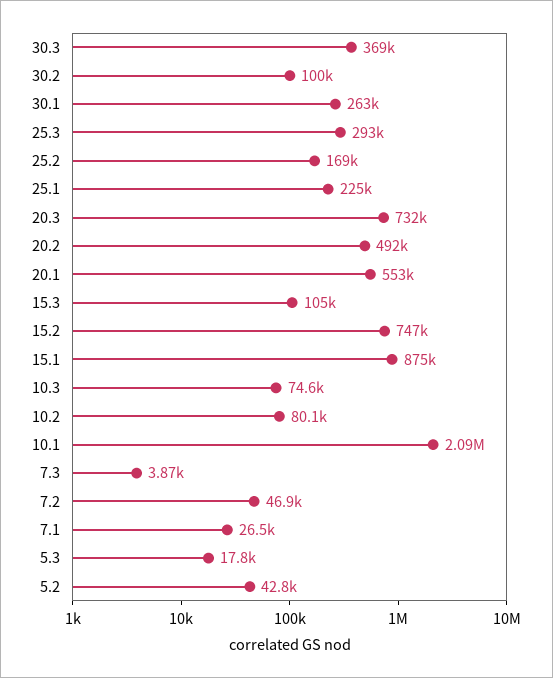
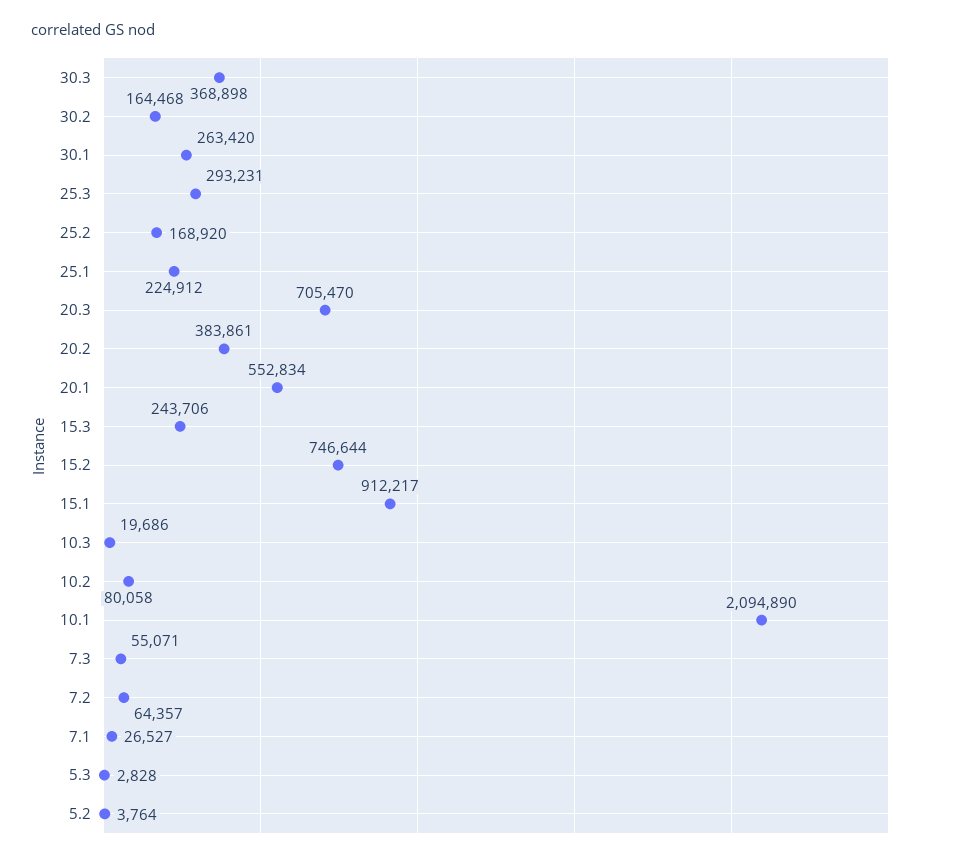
30.2: 100000 -> 164468
20.3: 732000 -> 705470
20.2: 492000 -> 383861
15.3: 105000 -> 243706
15.1: 875000 -> 912217
10.3: 74600 -> 19686
7.3: 3870 -> 55071
7.2: 46900 -> 64357
5.3: 17800 -> 2828
5.2: 42800 -> 3764

